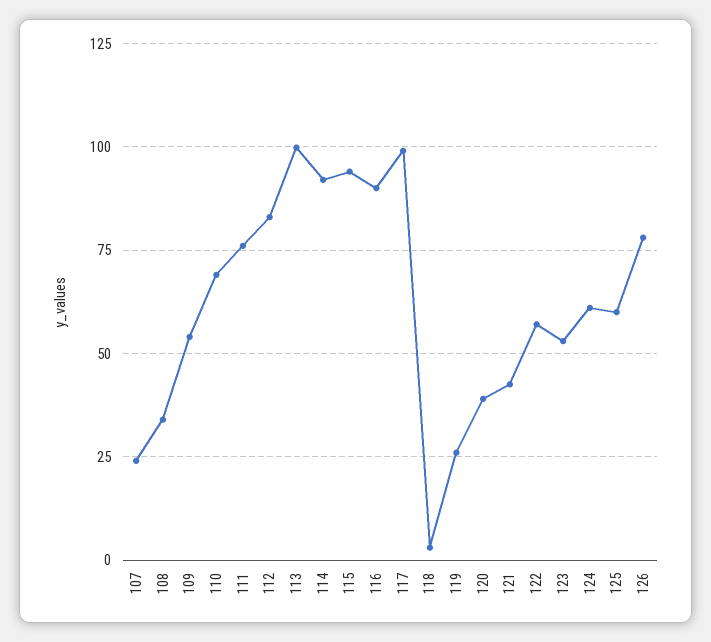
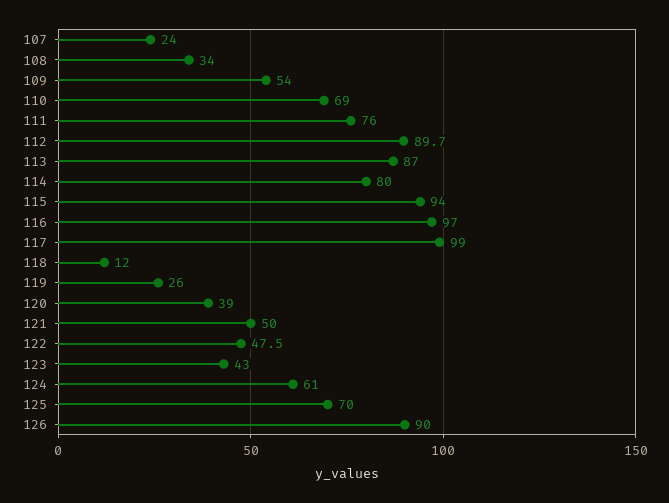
112: 82.5 -> 89.7
113: 100 -> 87
114: 92.5 -> 80
116: 90 -> 97
118: 2.5 -> 12
121: 42.5 -> 50
122: 57.5 -> 47.5
123: 52.5 -> 43
125: 60 -> 70
126: 77.5 -> 90

